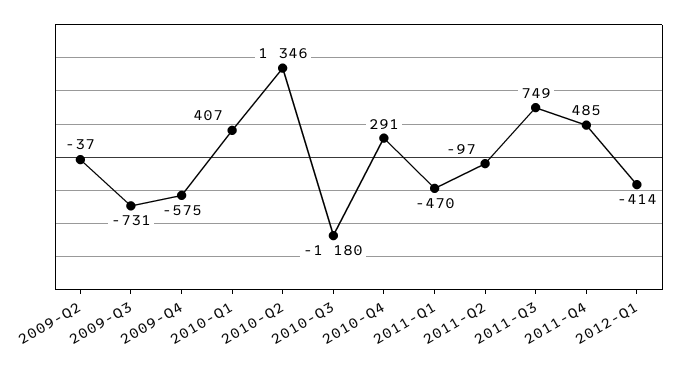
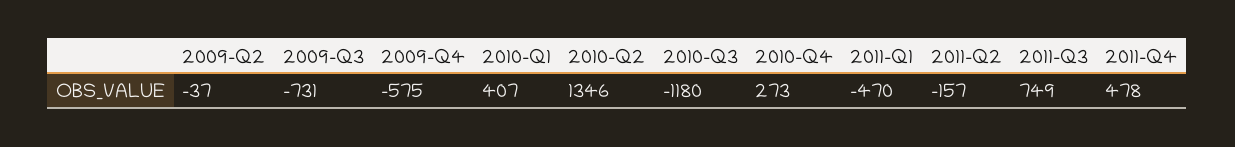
2010-Q4: 291 -> 273
2011-Q2: -97 -> -157
2011-Q4: 485 -> 478
2012-Q1: -414 -> none

